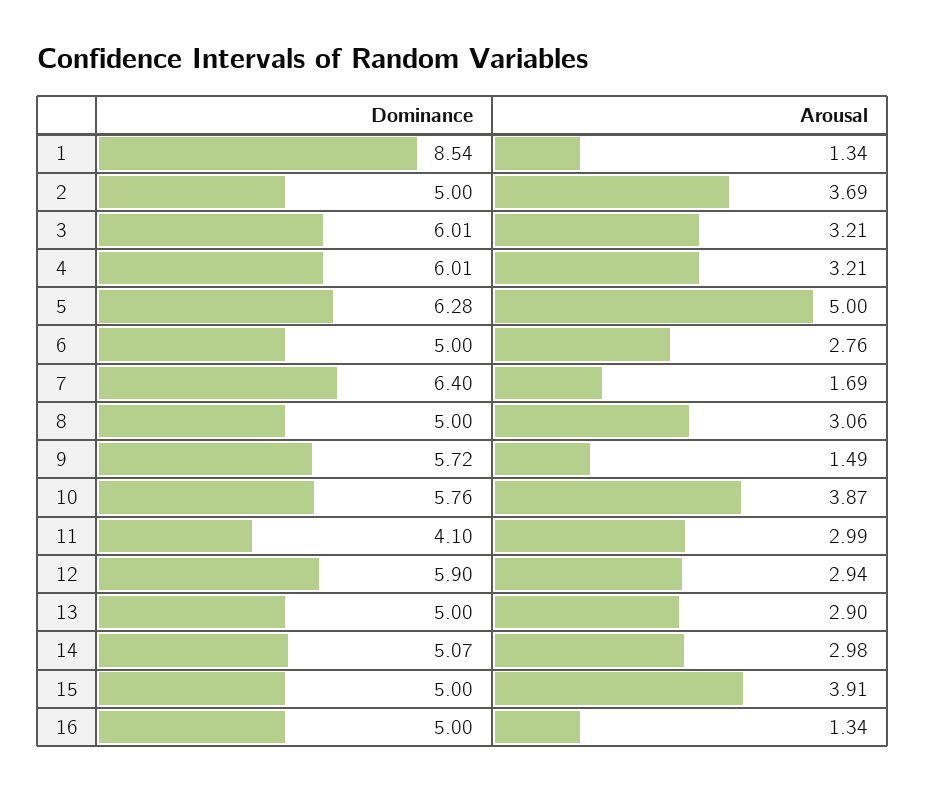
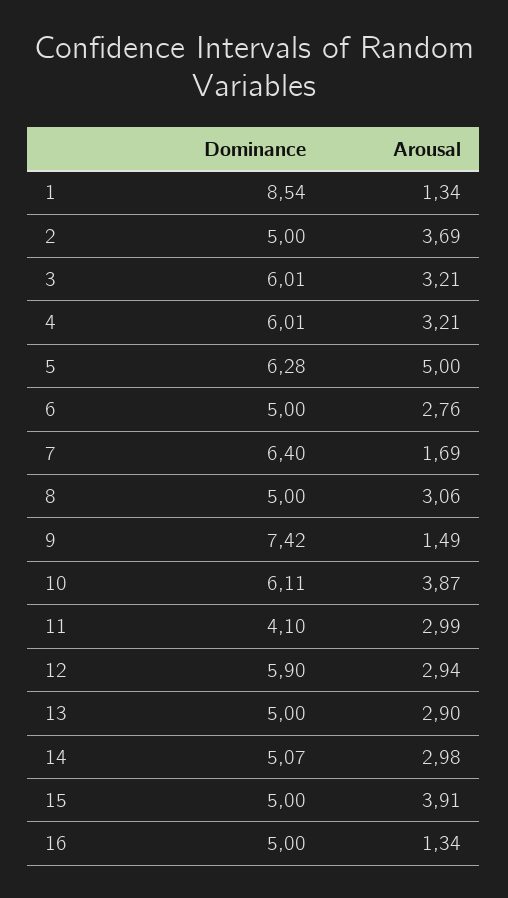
Dominance, 9: 5.72 -> 7.42
Dominance, 10: 5.76 -> 6.11

